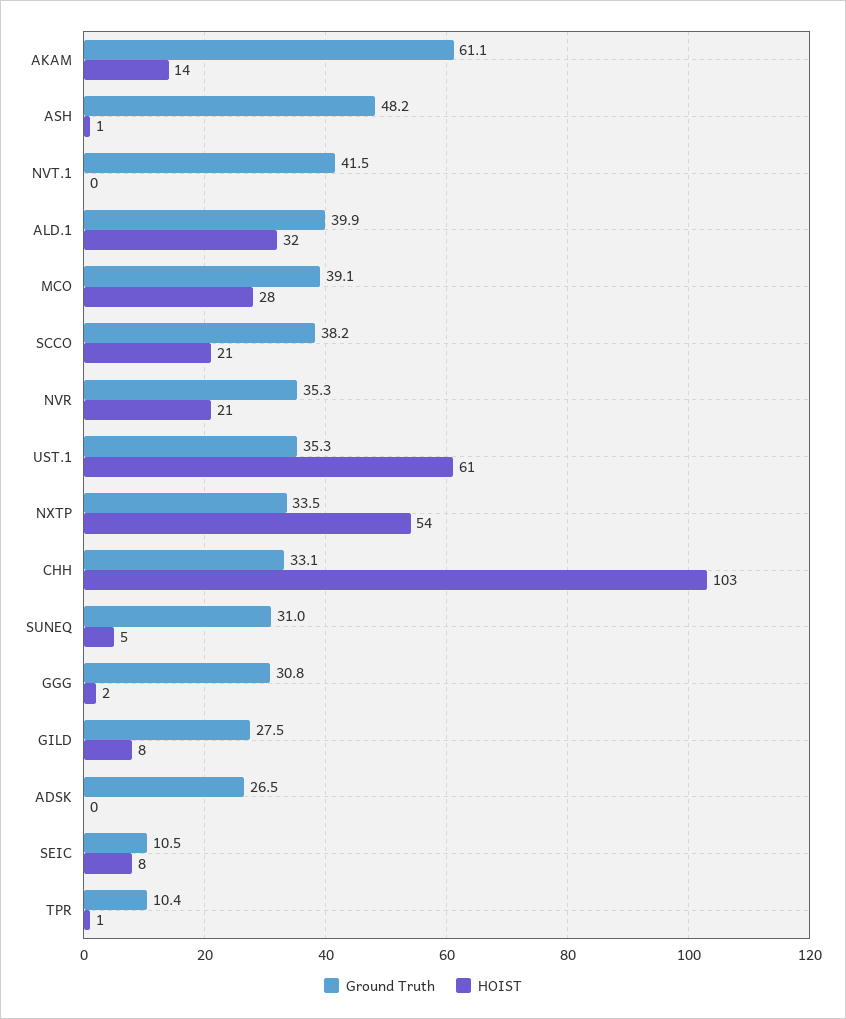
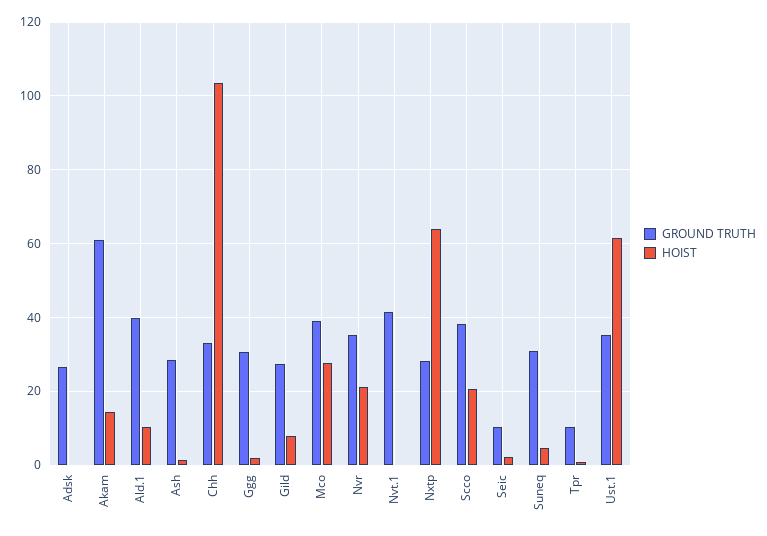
Ground Truth, ASH: 48.2 -> 28
HOIST, ALD.1: 32 -> 10
Ground Truth, NXTP: 33.5 -> 28
HOIST, NXTP: 54 -> 64
HOIST, SEIC: 8 -> 2

